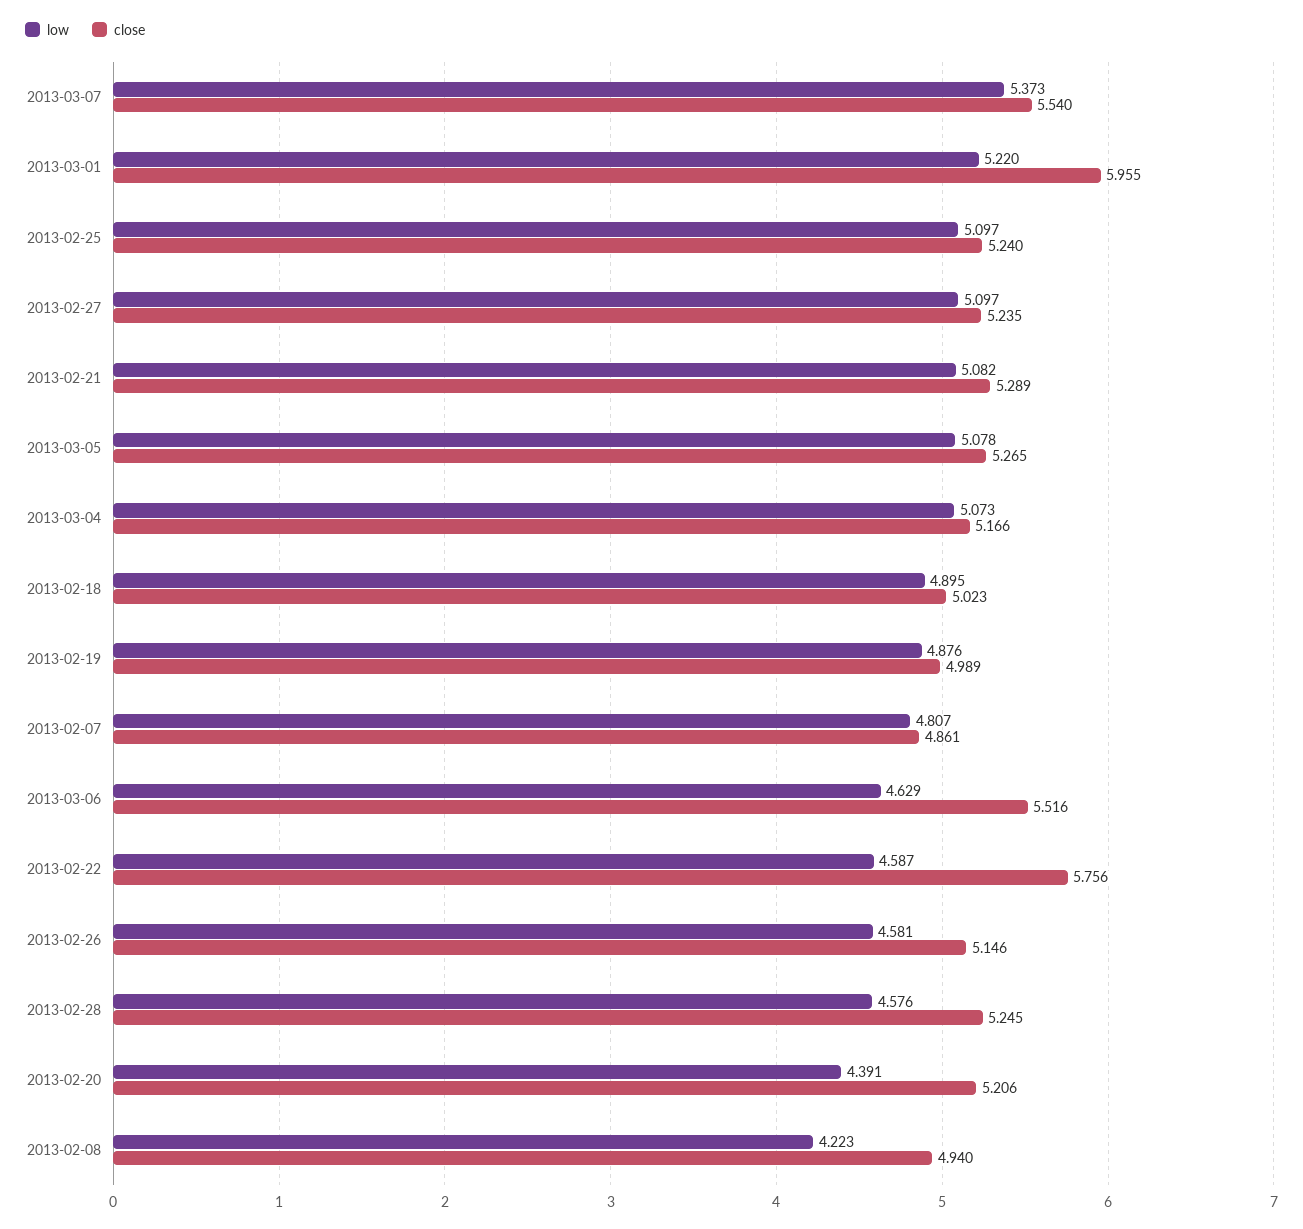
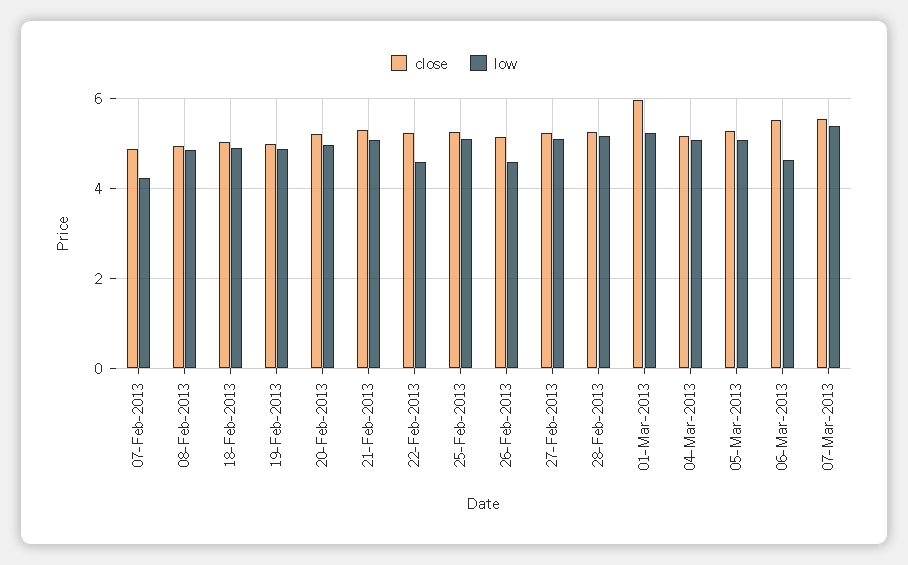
low, 2013-02-07: 4.807 -> 4.2
close, 2013-02-22: 5.756 -> 5.2
low, 2013-02-28: 4.576 -> 5.2
low, 2013-02-20: 4.391 -> 5
low, 2013-02-08: 4.223 -> 4.8

